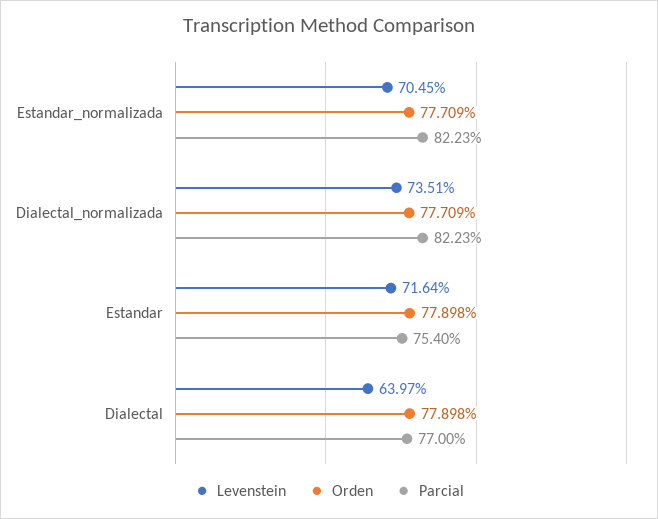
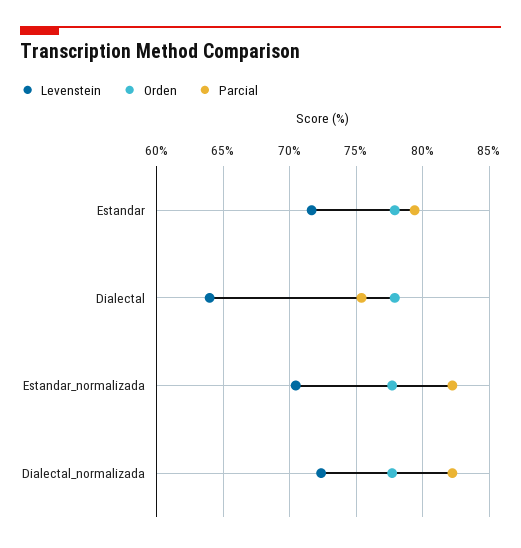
Levenstein, Dialectal_normalizada: 73.51 -> 72.5
Parcial, Estandar: 75.4 -> 79.5
Parcial, Dialectal: 77 -> 75.5

